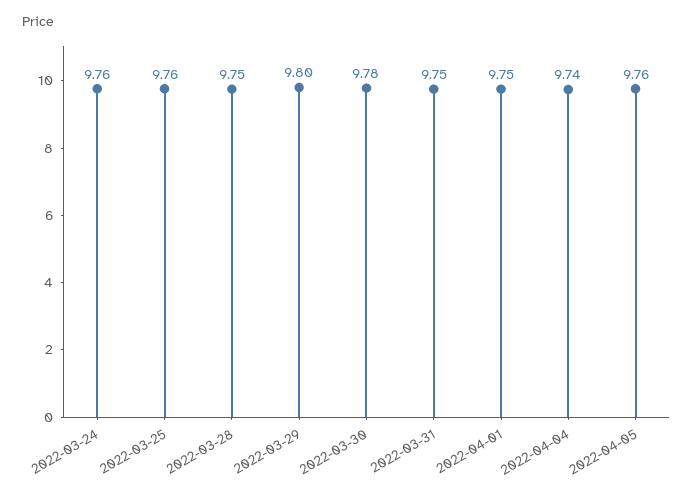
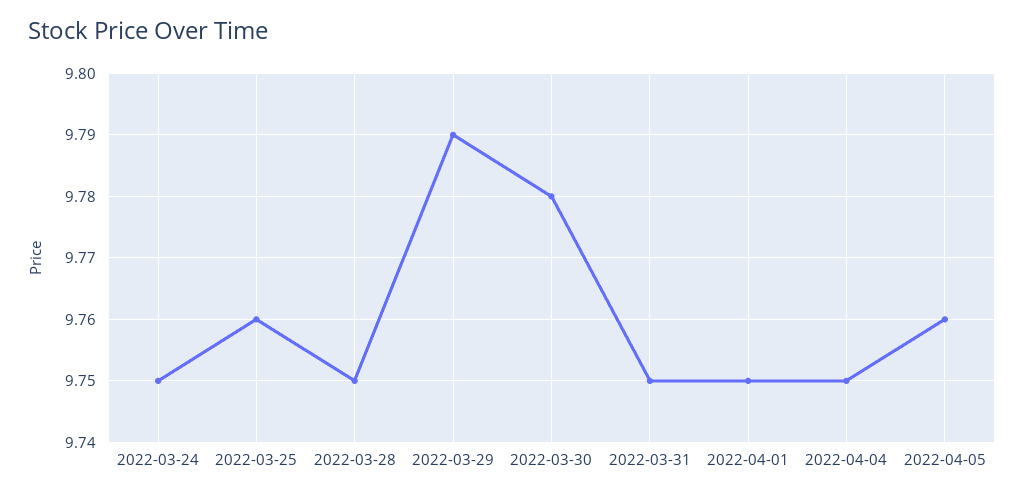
2022-03-24: 9.76 -> 9.75
2022-03-29: 9.8 -> 9.79
2022-04-04: 9.74 -> 9.75

